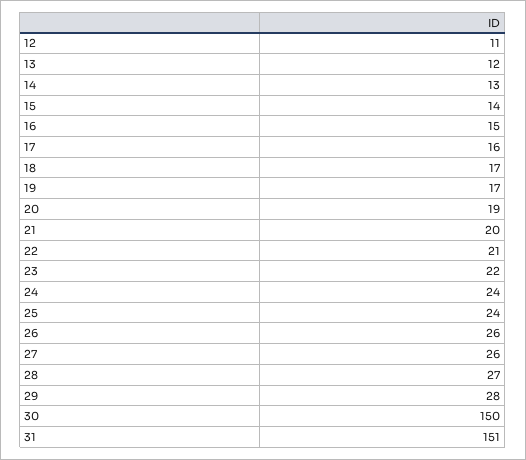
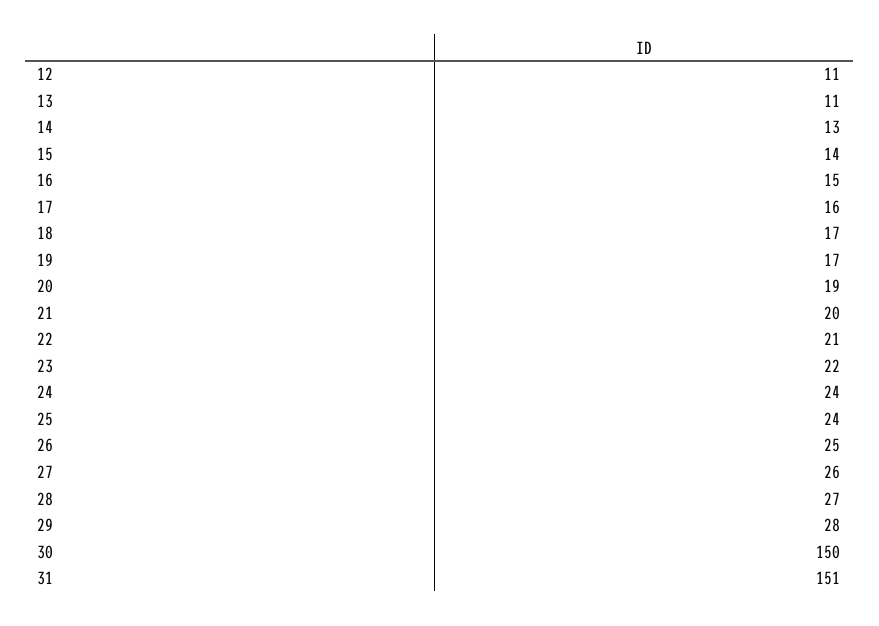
13: 12 -> 11
26: 26 -> 25

